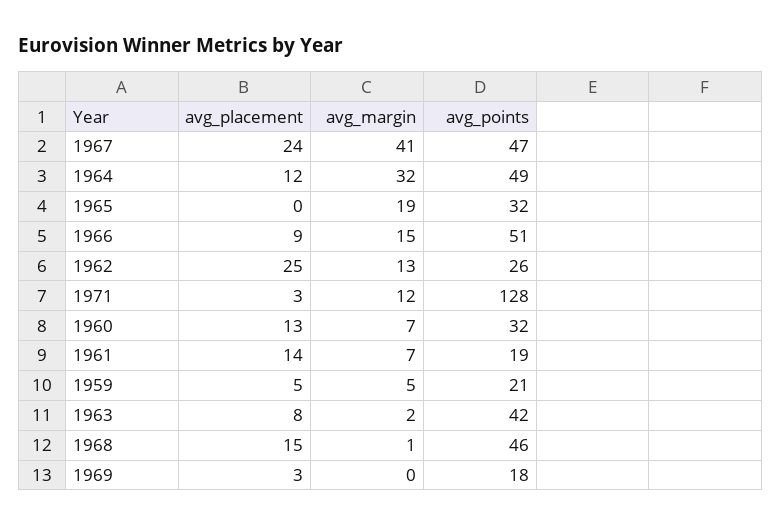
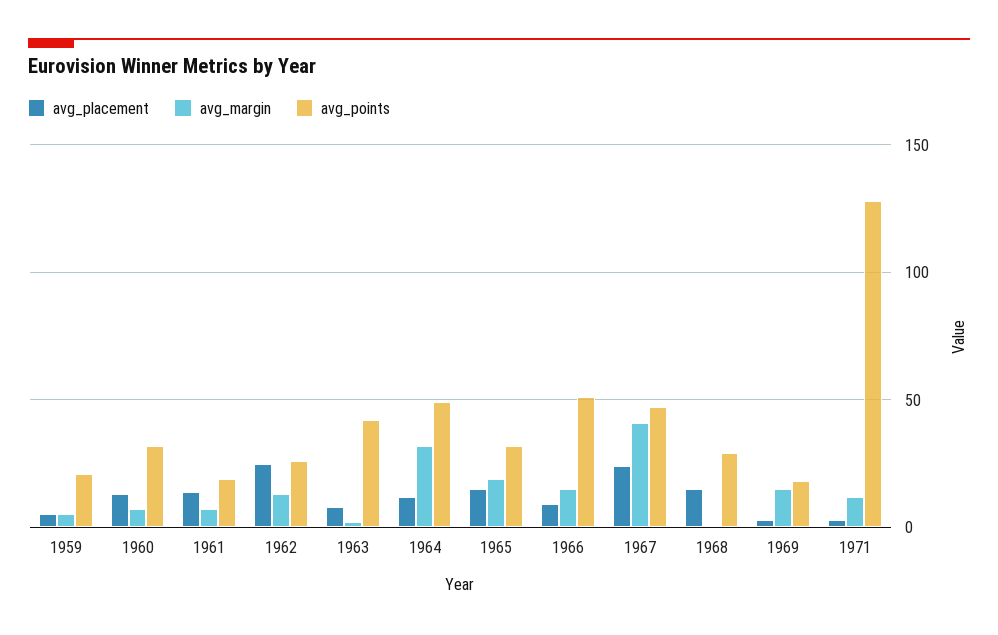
avg_placement, 1965: 0 -> 15
avg_points, 1968: 46 -> 30
avg_margin, 1969: 0 -> 15

